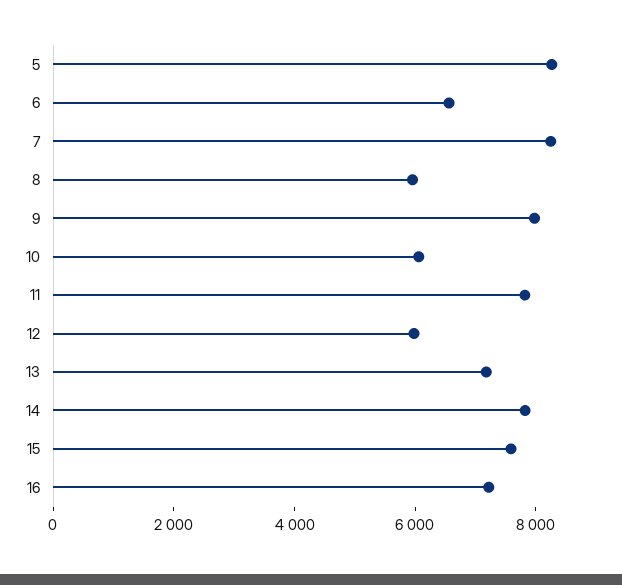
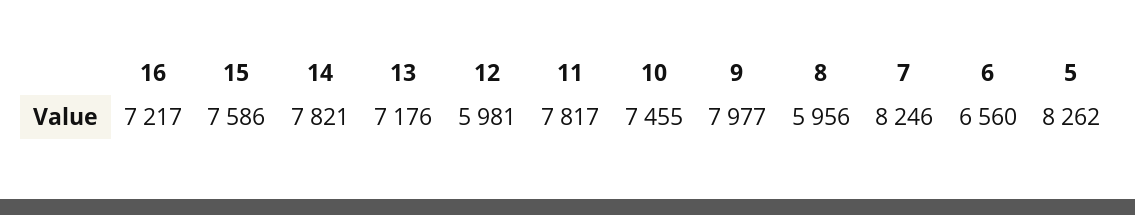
10: 6000 -> 7455

